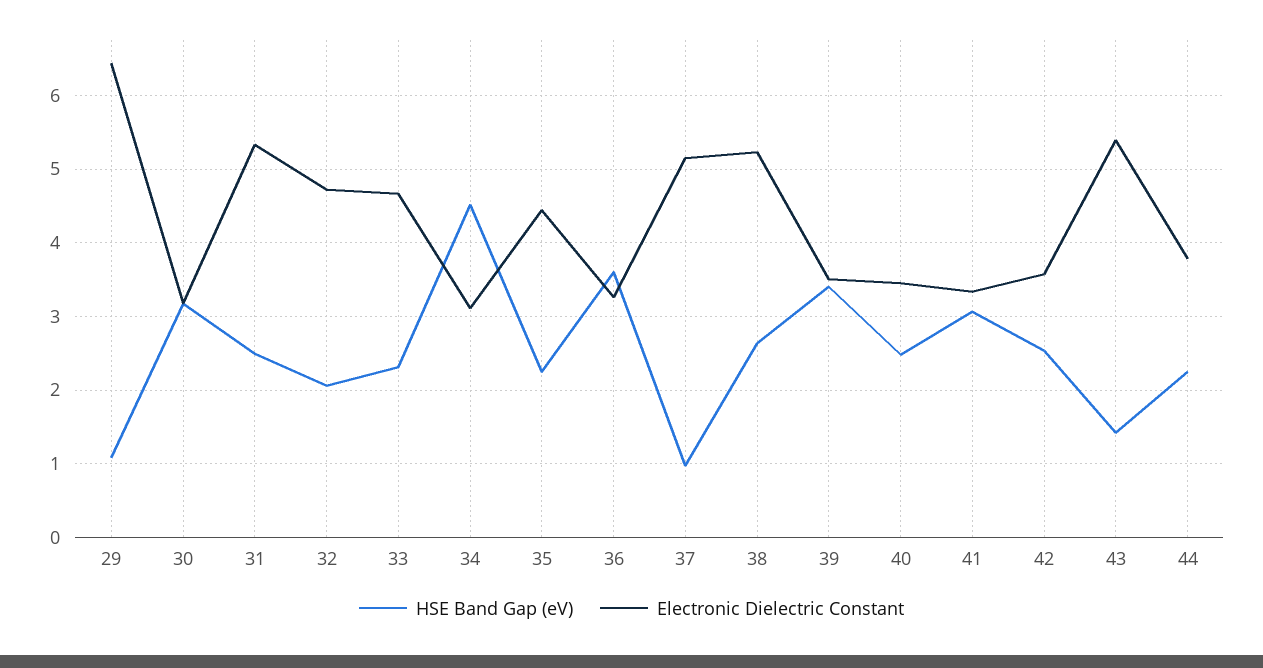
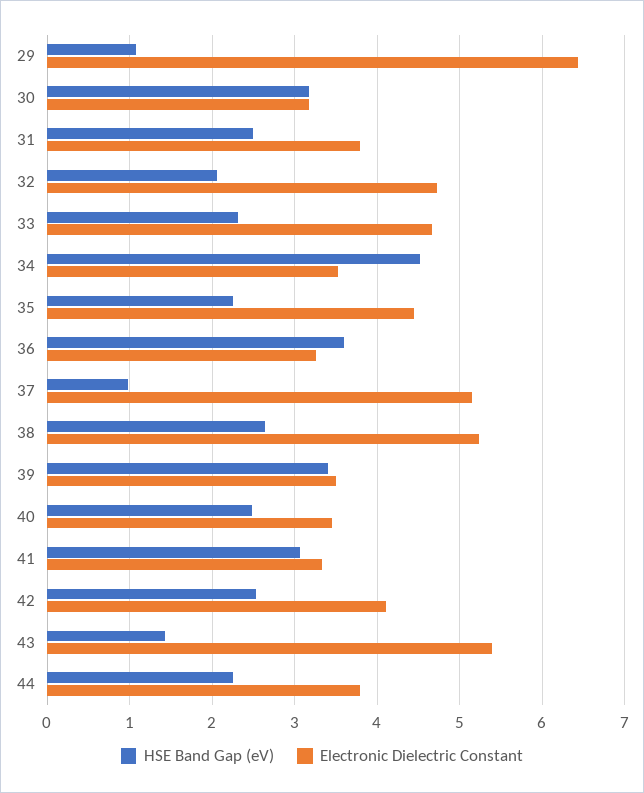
Electronic Dielectric Constant, 31: 5.3 -> 3.8
Electronic Dielectric Constant, 34: 3.1 -> 3.5
Electronic Dielectric Constant, 42: 3.6 -> 4.1

